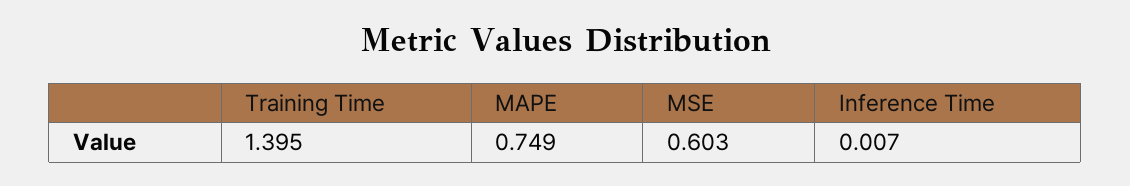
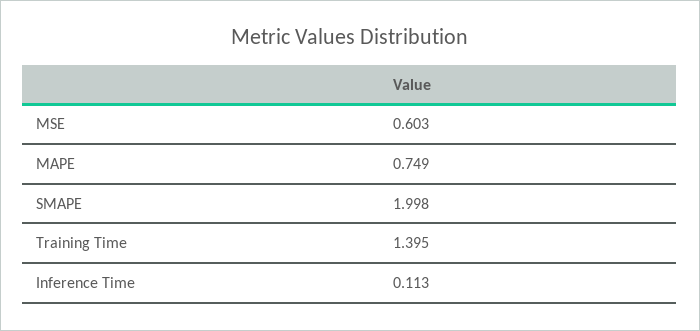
Inference Time: 0.007 -> 0.113
SMAPE: none -> 1.998

